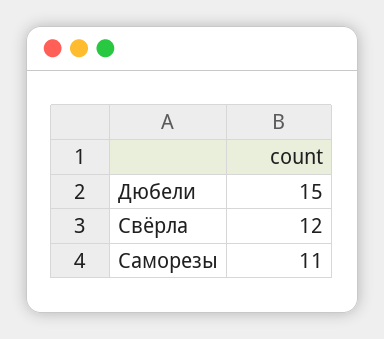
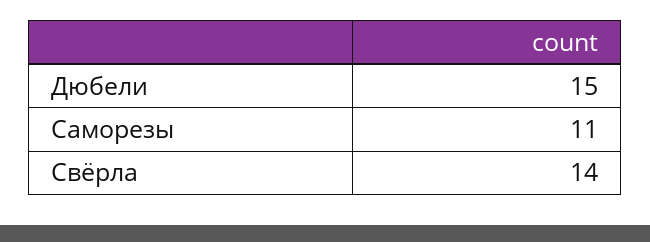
Свёрла: 12 -> 14

